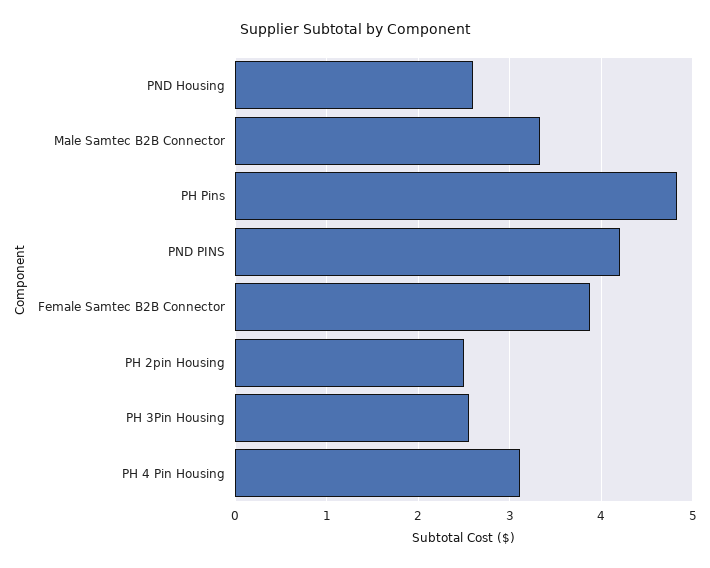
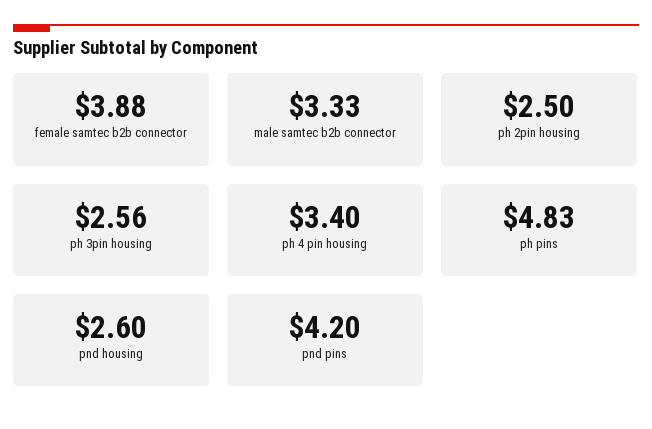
PH 4 Pin Housing: 3.1 -> 3.4

